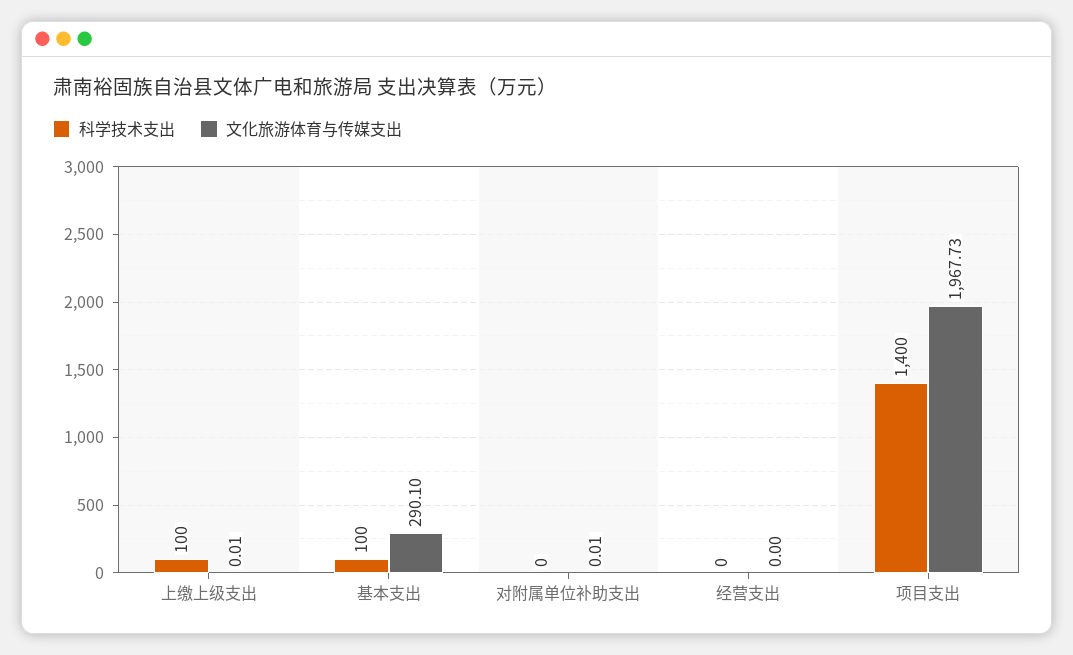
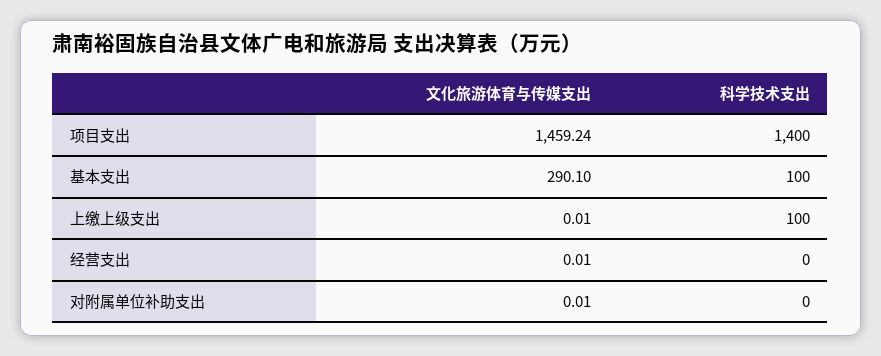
文化旅游体育与传媒支出, 经营支出: 0 -> 0.01
文化旅游体育与传媒支出, 项目支出: 1967.73 -> 1459.24

